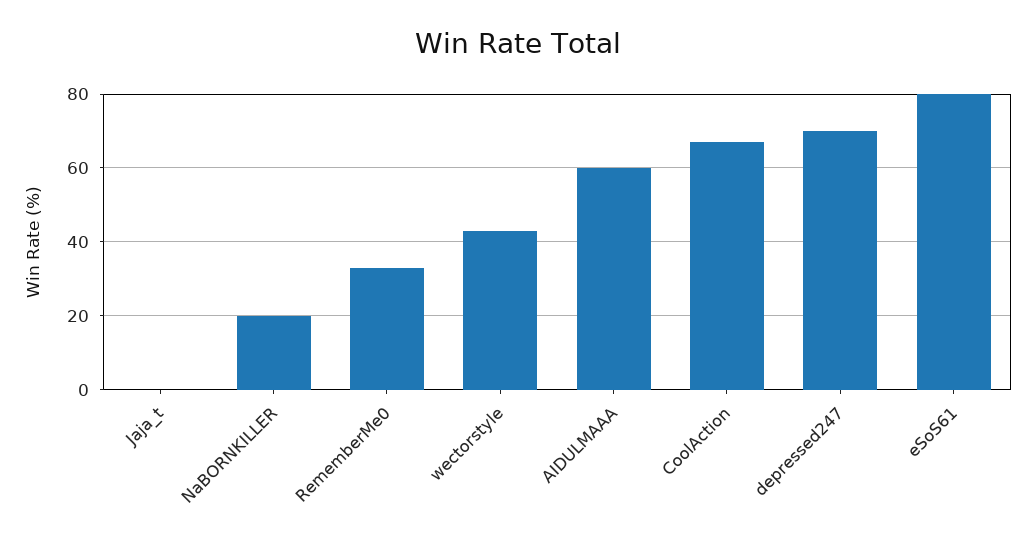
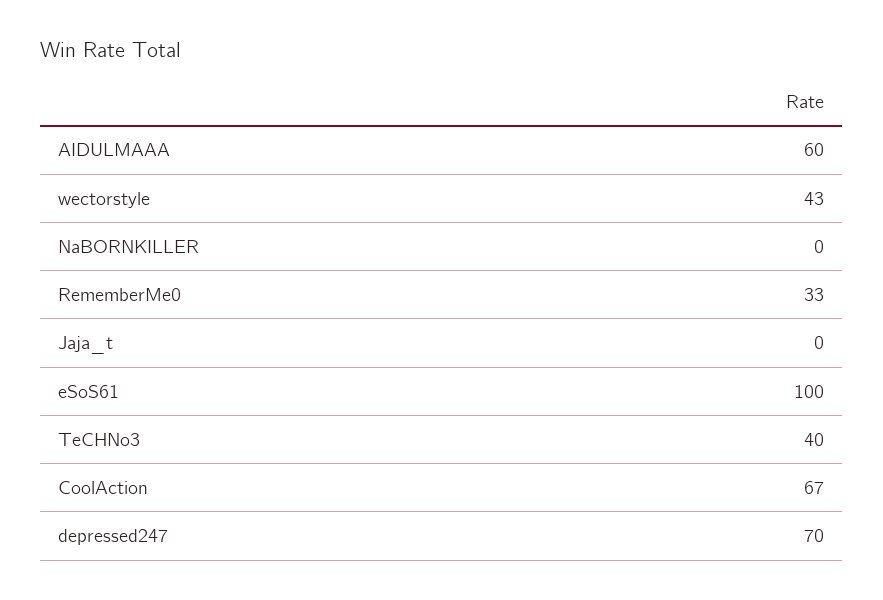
NaBORNKILLER: 20 -> 0
eSoS61: 80 -> 100
TeCHNo3: none -> 40

